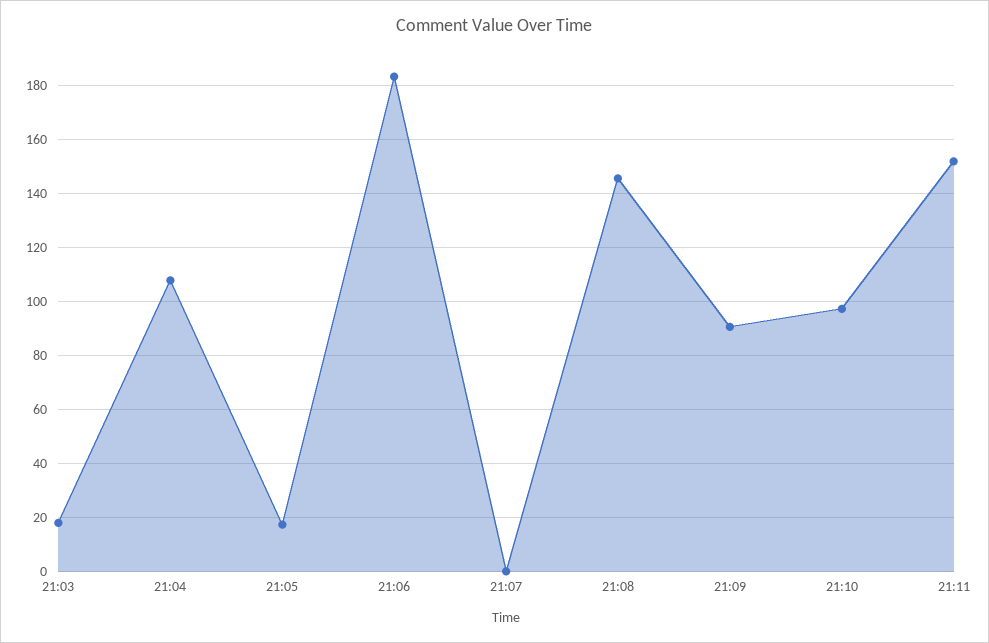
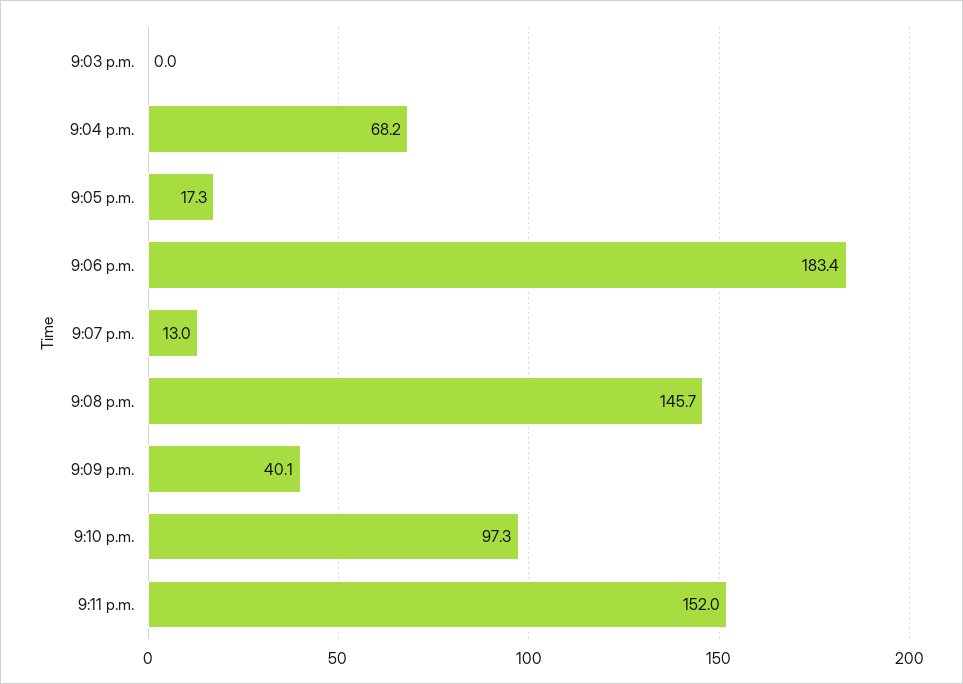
21:03: 17.5 -> 0
21:04: 107.5 -> 68.2
21:07: 0 -> 13
21:09: 90 -> 40.1

